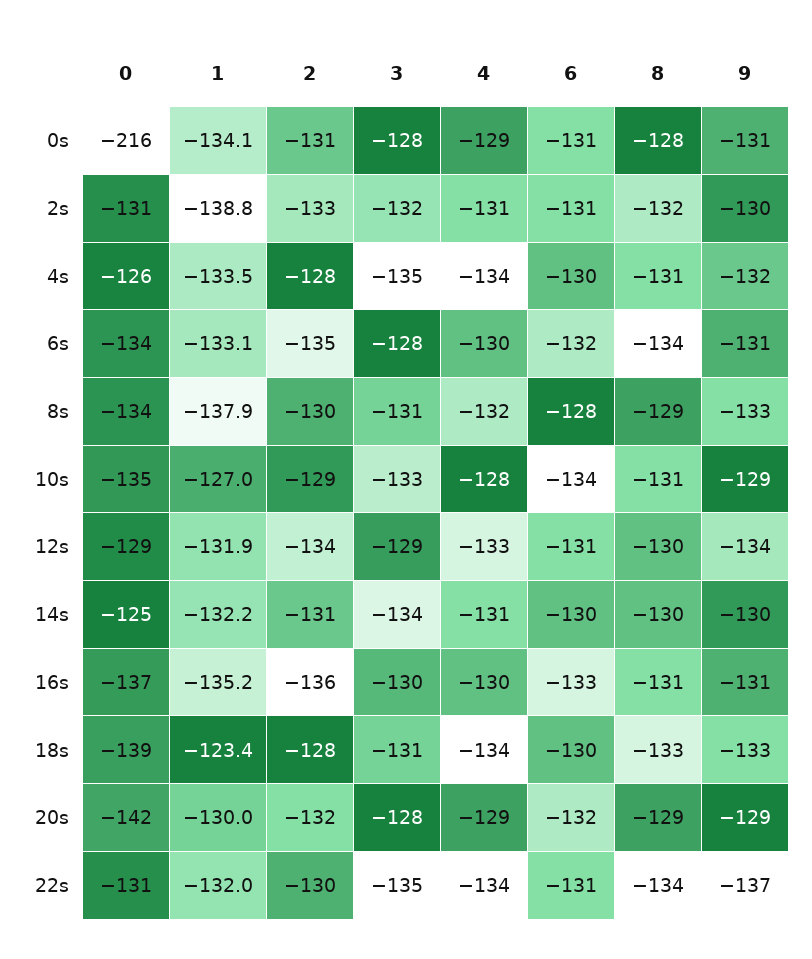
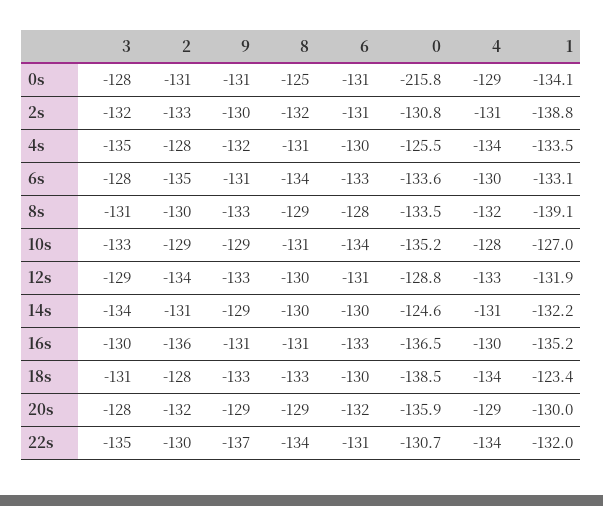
8, 0s: -128 -> -125
6, 6s: -132 -> -133
1, 8s: -137.9 -> -139.1
9, 12s: -134 -> -133
9, 14s: -130 -> -129
0, 20s: -142 -> -135.9

